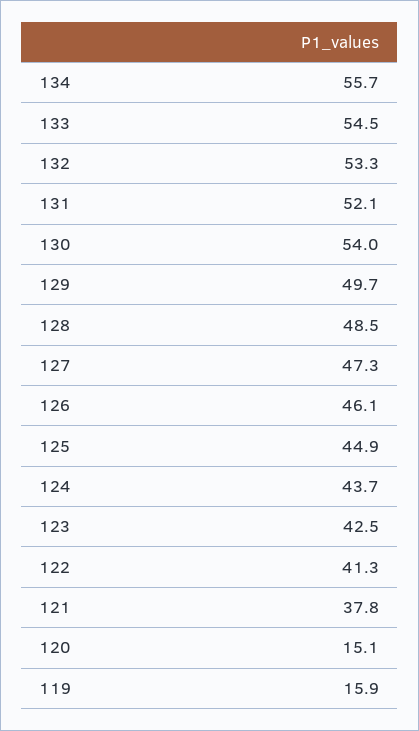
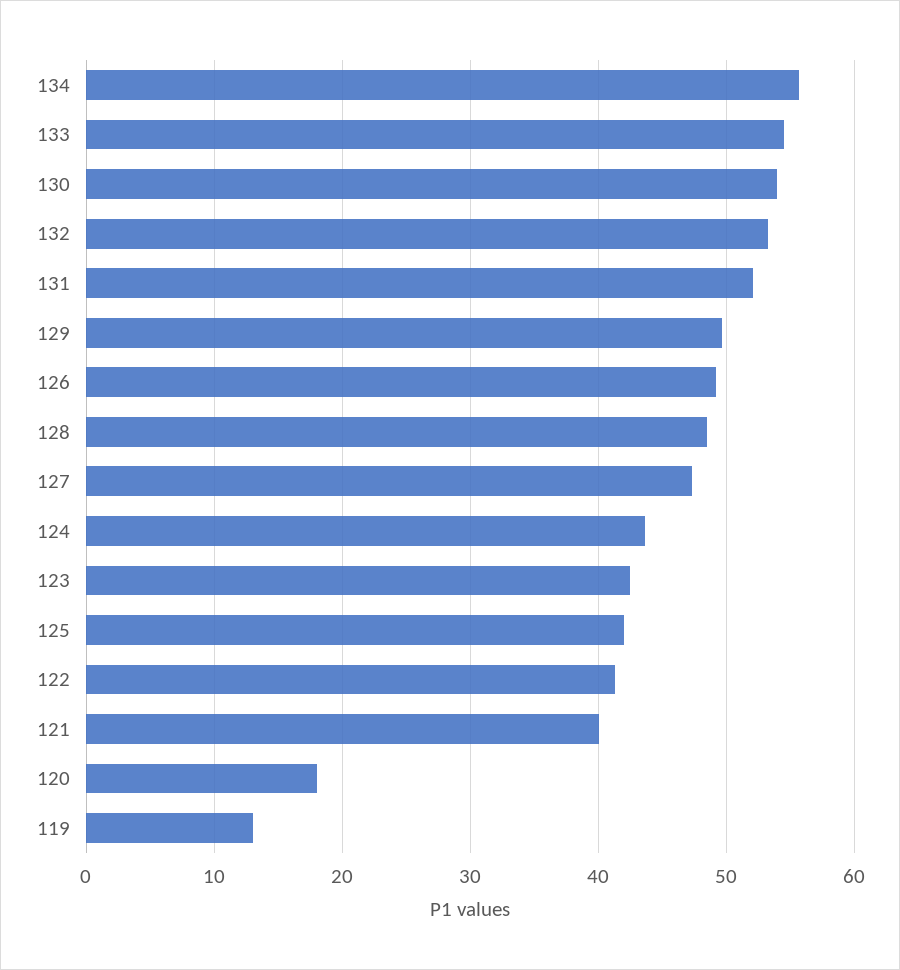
126: 46.1 -> 49
125: 44.9 -> 42
121: 37.8 -> 40
120: 15.1 -> 18
119: 15.9 -> 13

